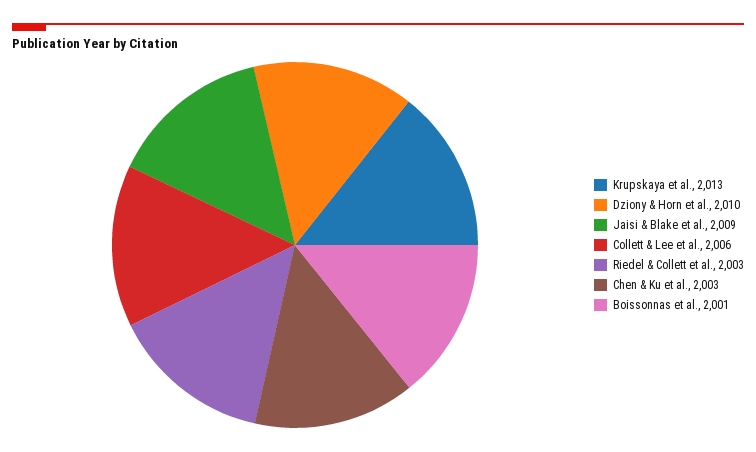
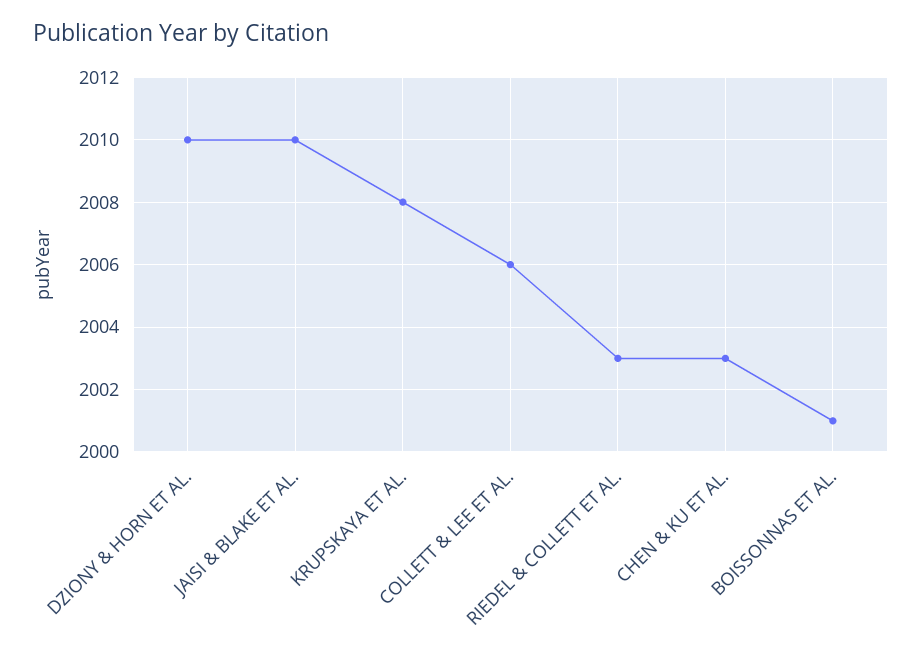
Krupskaya et al.: 2013 -> 2008
Jaisi & Blake et al.: 2009 -> 2010

